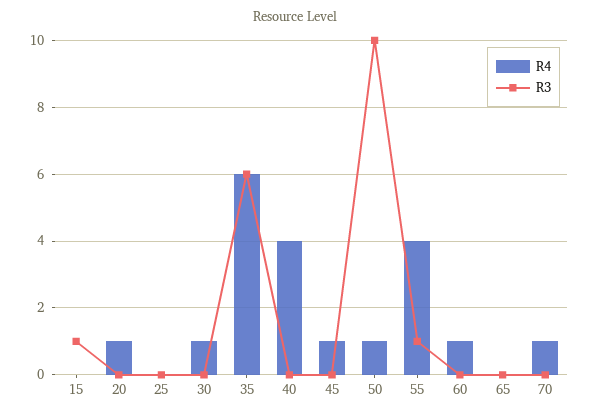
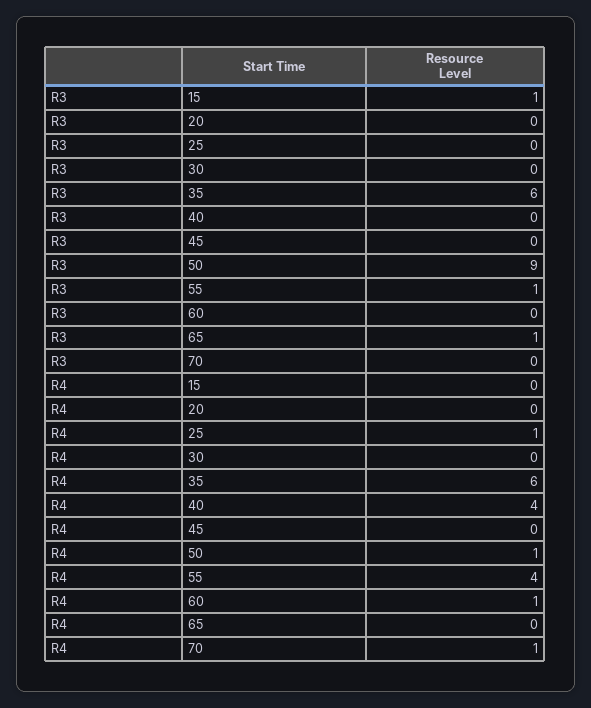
R4, 20: 1 -> 0
R4, 25: 0 -> 1
R4, 30: 1 -> 0
R4, 45: 1 -> 0
R3, 50: 10 -> 9
R3, 65: 0 -> 1

